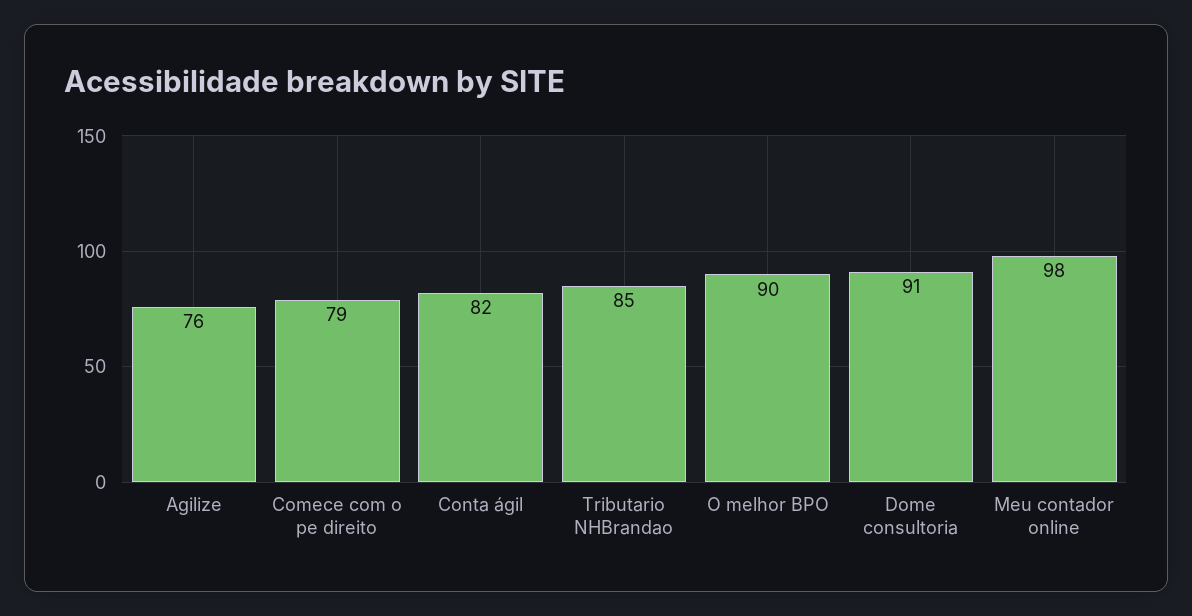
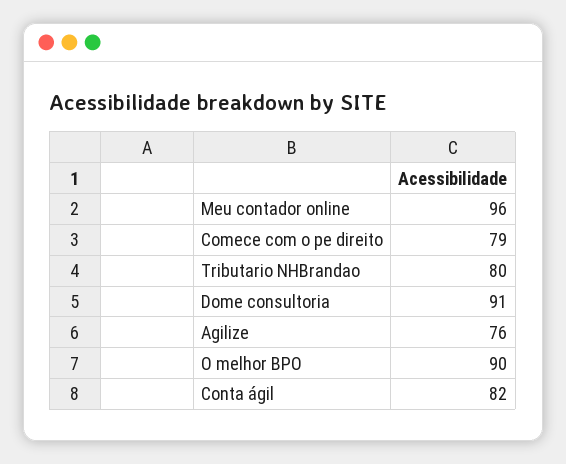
Tributario NHBrandao: 85 -> 80
Meu contador online: 98 -> 96

